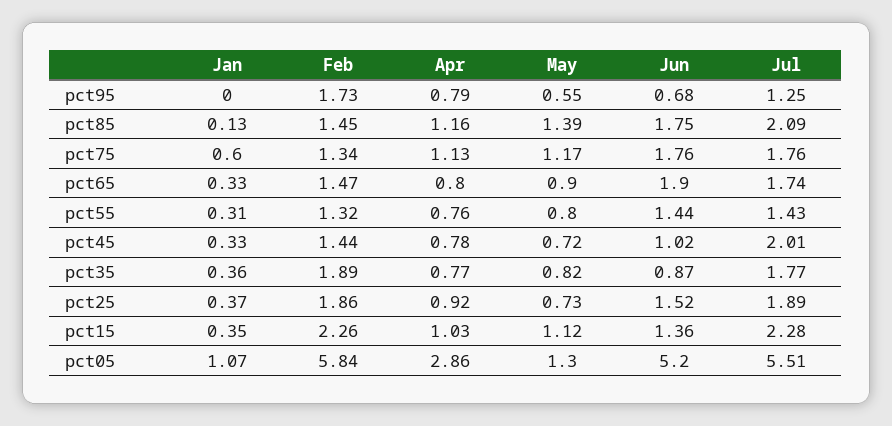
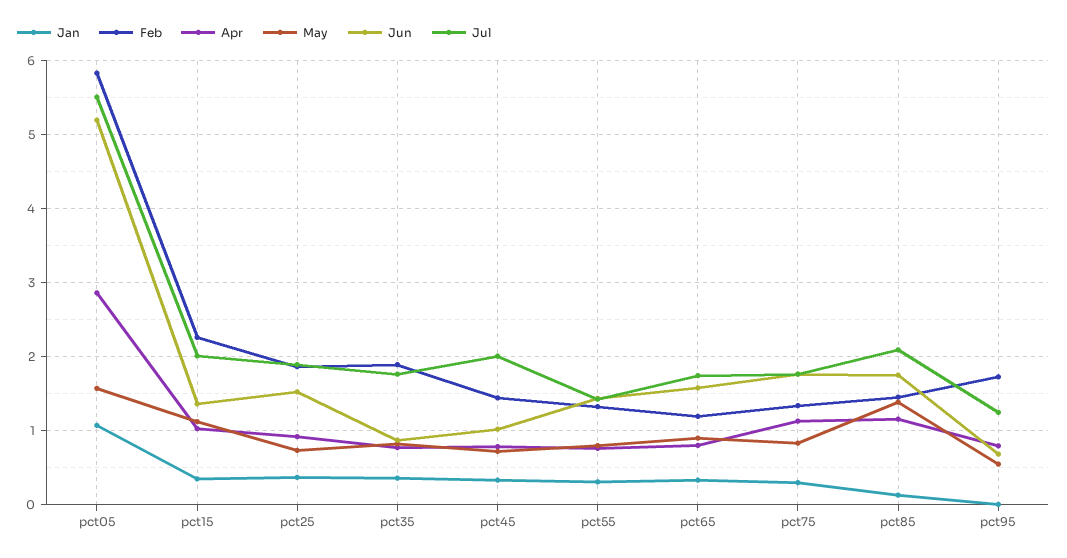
Jan, pct75: 0.6 -> 0.3
May, pct75: 1.17 -> 0.8
Feb, pct65: 1.47 -> 1.2
Jun, pct65: 1.9 -> 1.6
Jul, pct15: 2.28 -> 2
May, pct05: 1.3 -> 1.6

